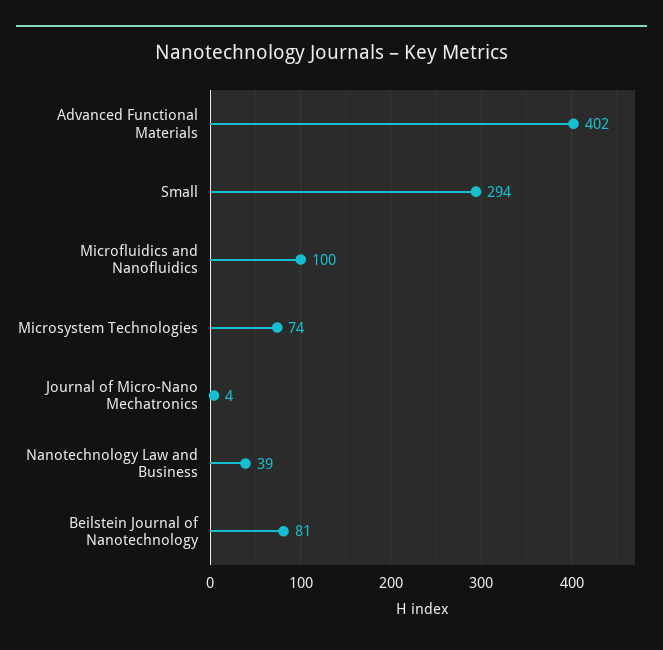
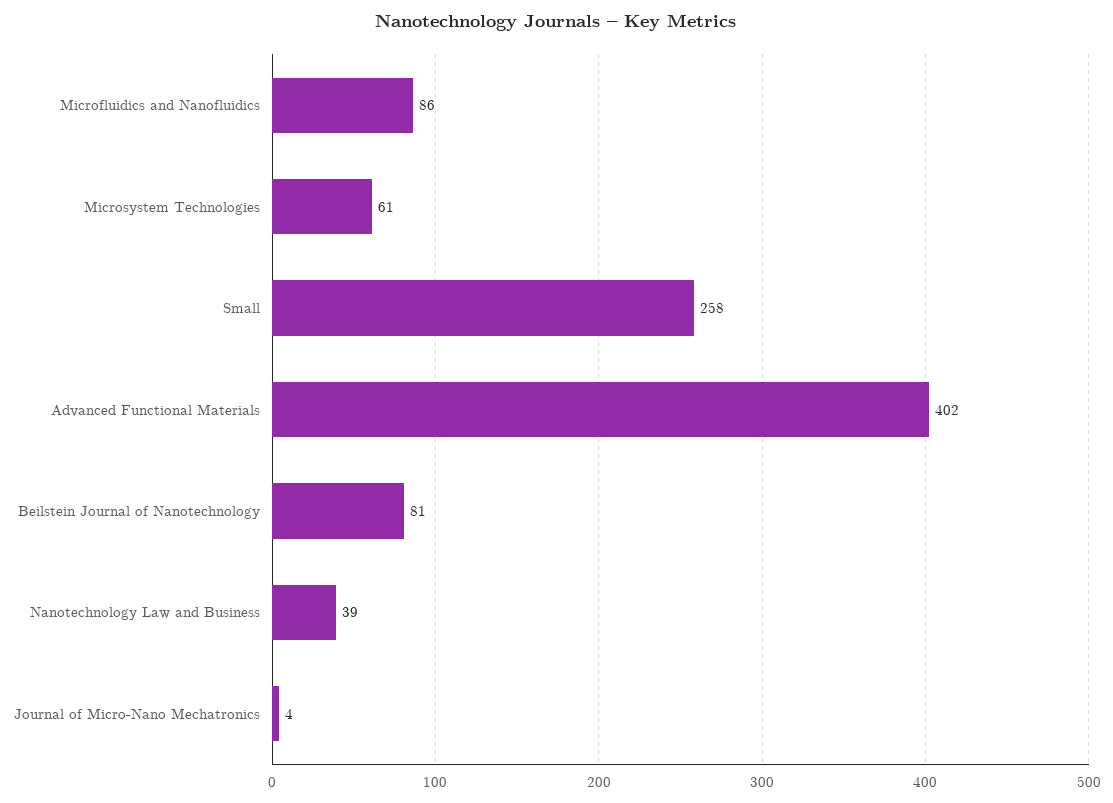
Small: 294 -> 258
Microfluidics and Nanofluidics: 100 -> 86
Microsystem Technologies: 74 -> 61

